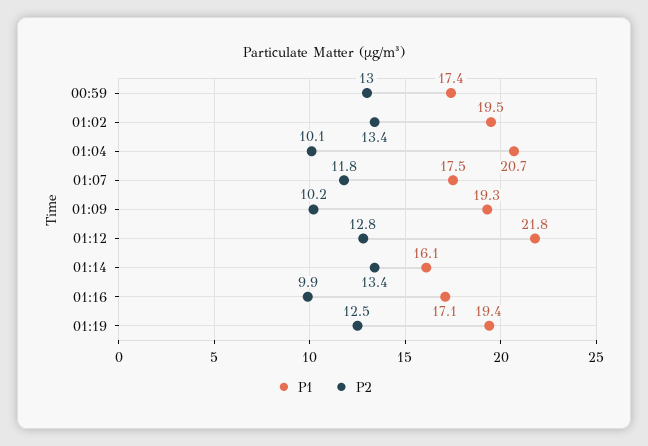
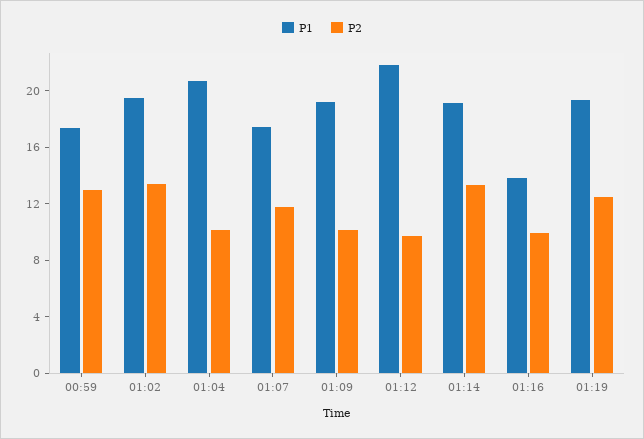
P2, 01:12: 12.8 -> 10
P1, 01:14: 16.1 -> 19
P1, 01:16: 17.1 -> 14

